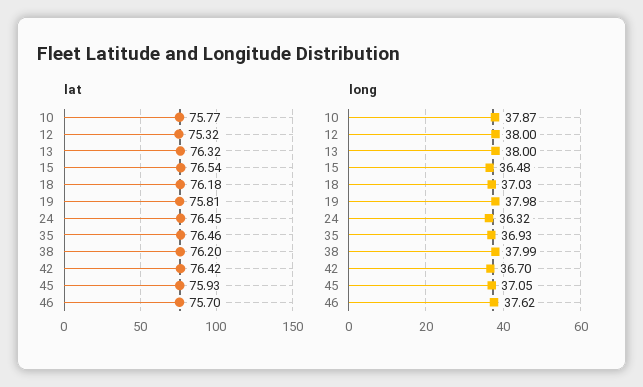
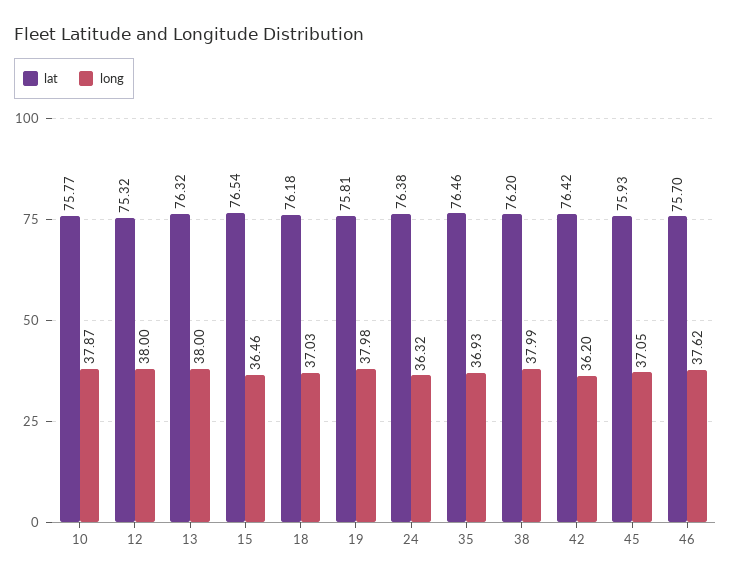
lat, 24: 76.45 -> 76.38
long, 15: 36.48 -> 36.46
long, 42: 36.7 -> 36.2

